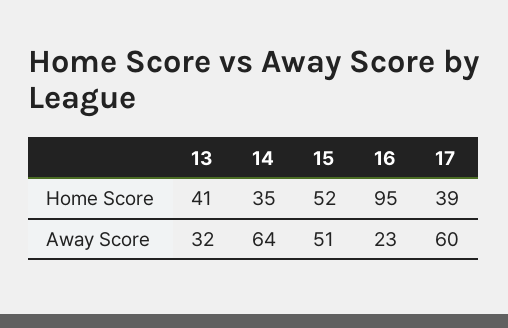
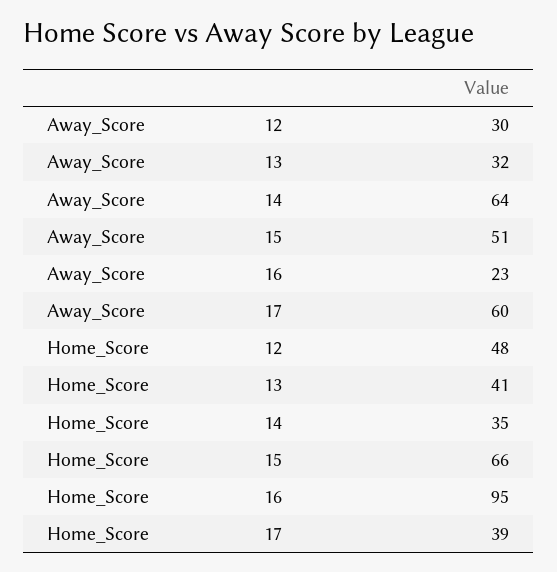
15, Home Score: 52 -> 66
12, Away Score: none -> 30
12, Home Score: none -> 48

